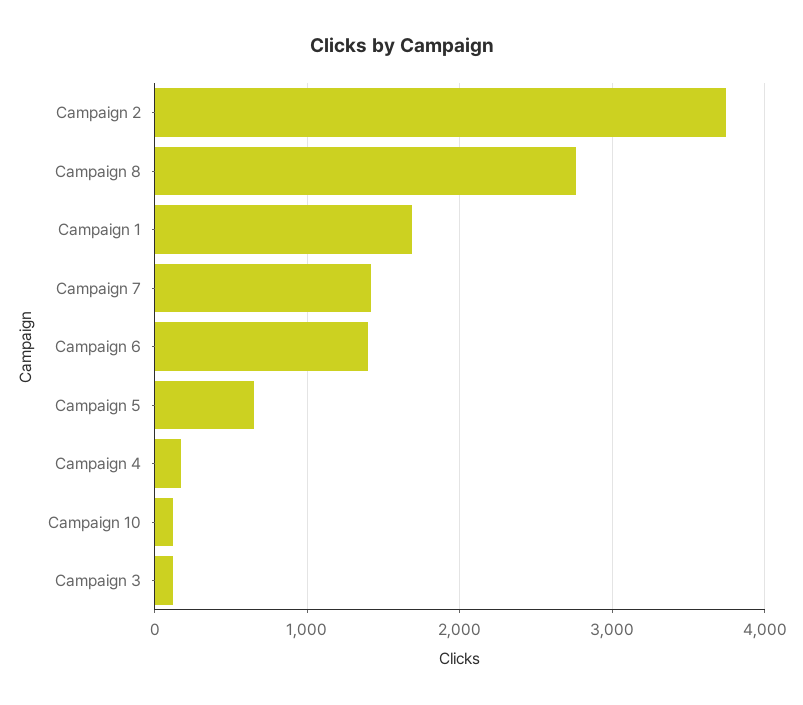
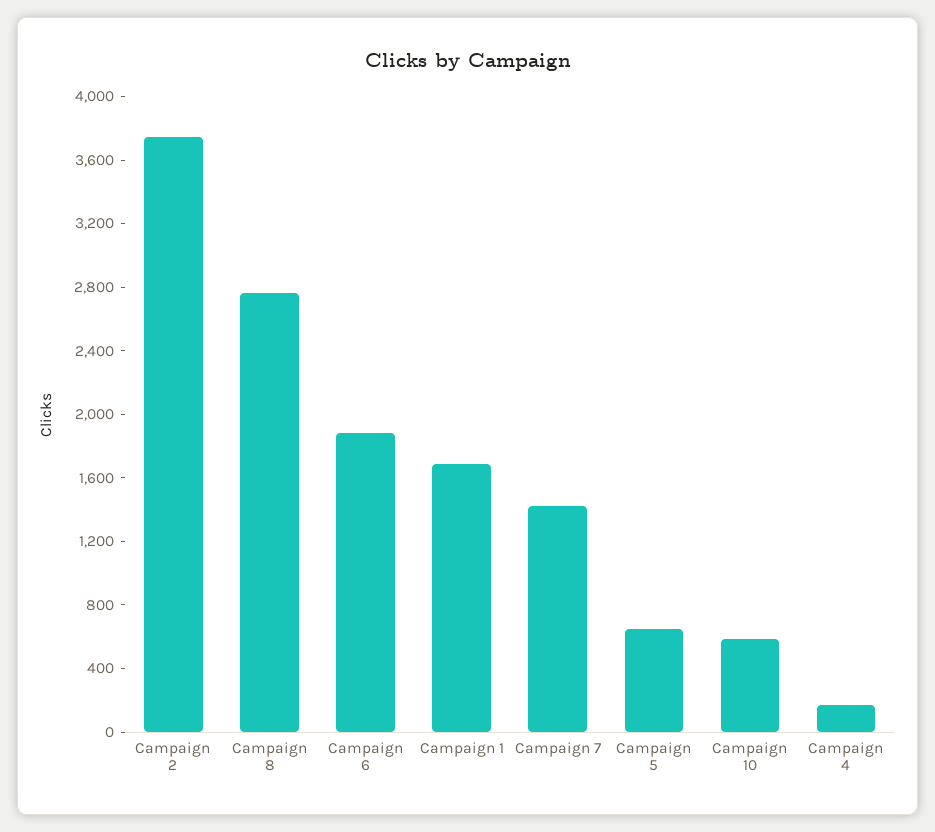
Campaign 6: 1400 -> 1900
Campaign 10: 100 -> 600
Campaign 3: 100 -> none

